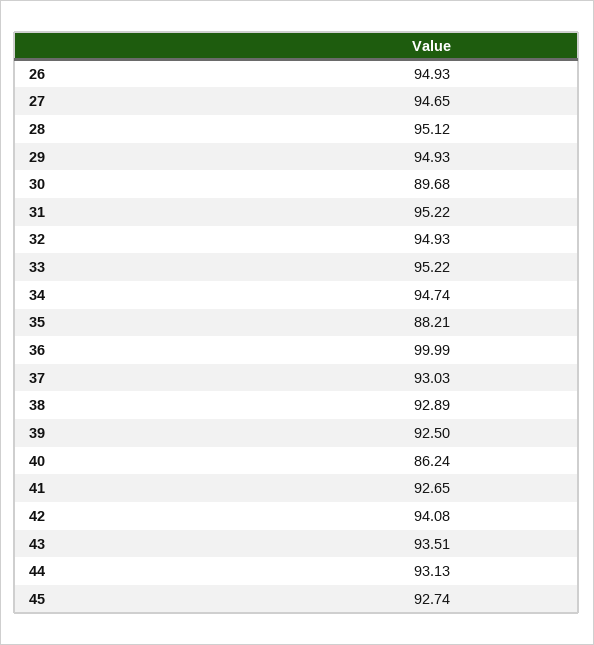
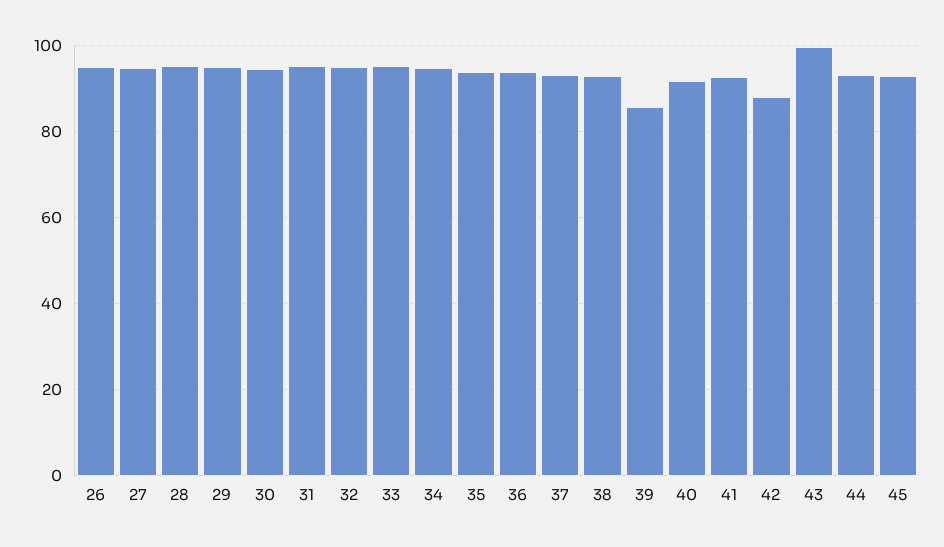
30: 89.68 -> 94
35: 88.21 -> 94
36: 99.99 -> 94
39: 92.5 -> 86
40: 86.24 -> 92
42: 94.08 -> 88
43: 93.51 -> 100

